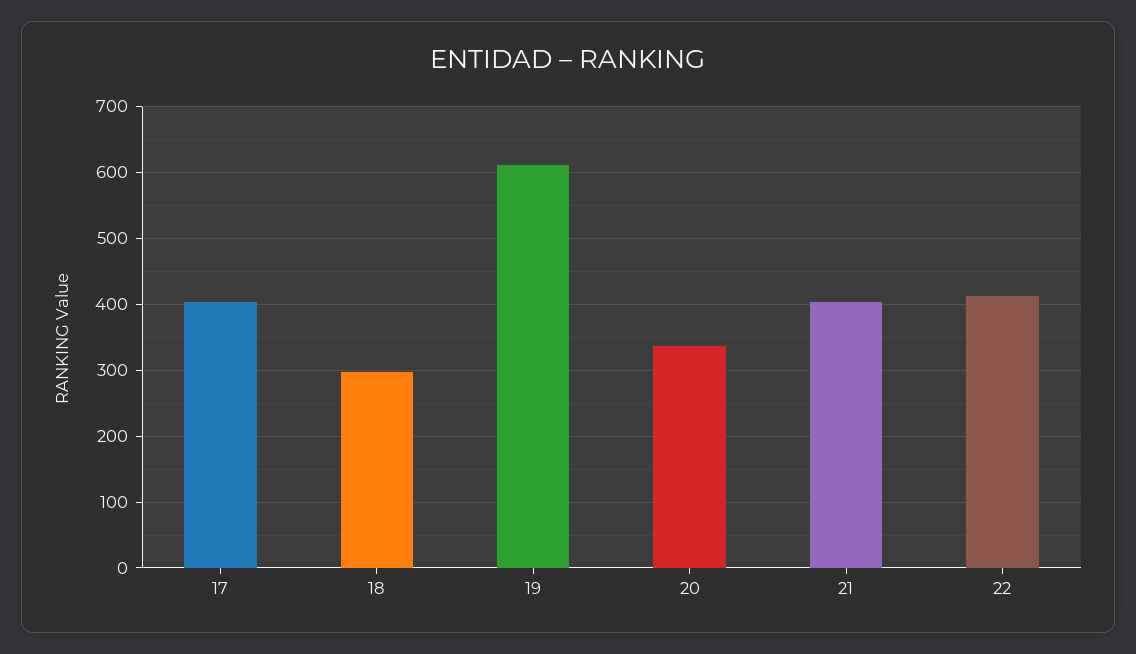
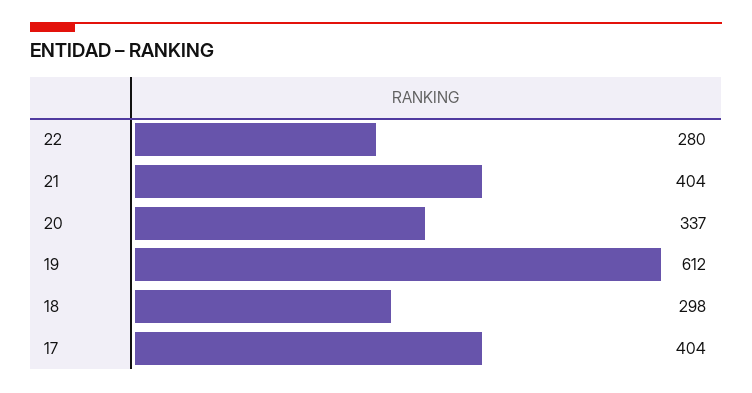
22: 410 -> 280

